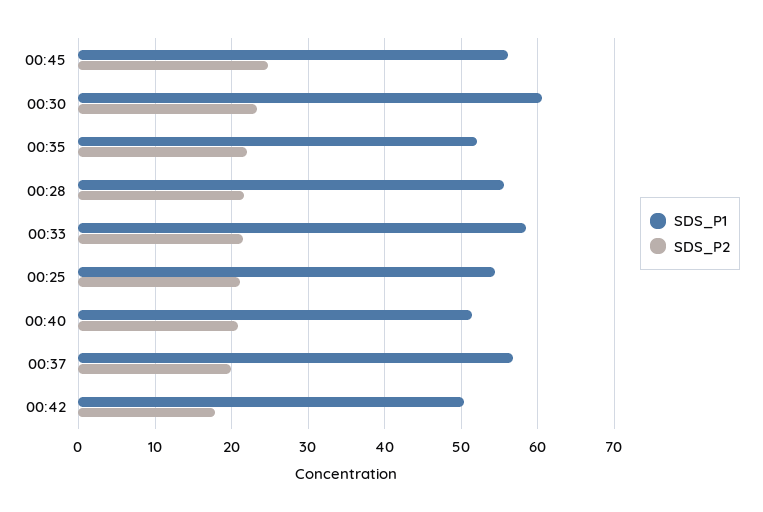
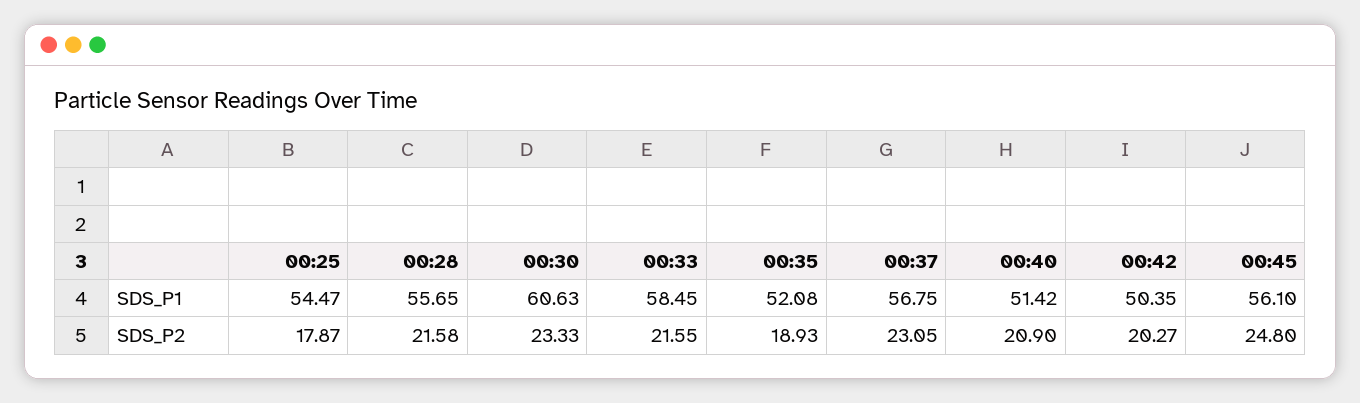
SDS_P2, 00:35: 22 -> 18.93
SDS_P2, 00:25: 21 -> 17.87
SDS_P2, 00:37: 20 -> 23.05
SDS_P2, 00:42: 18 -> 20.27

